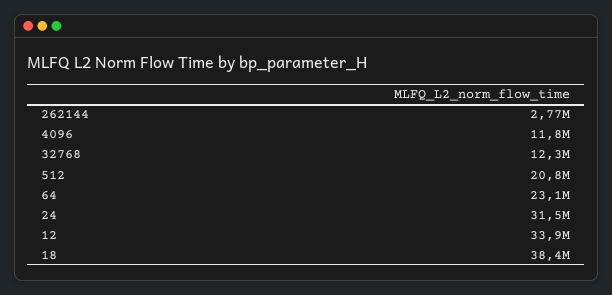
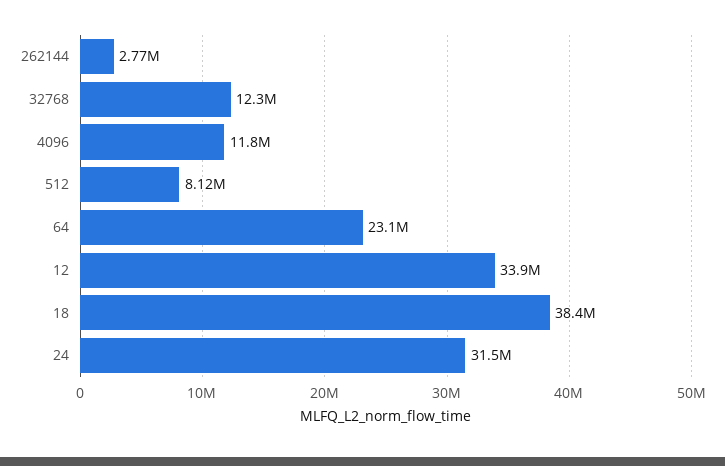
512: 20800000 -> 8120000

